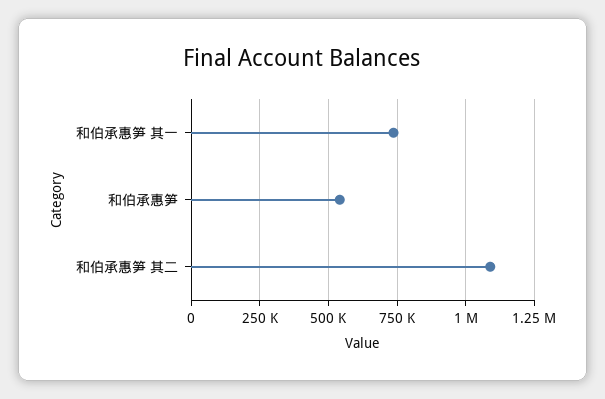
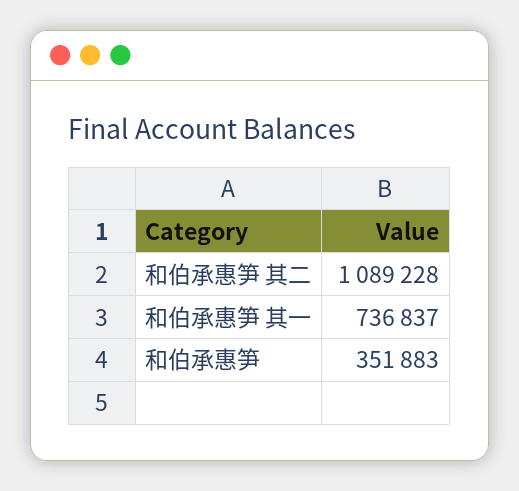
和伯承惠笋: 550000 -> 351883

